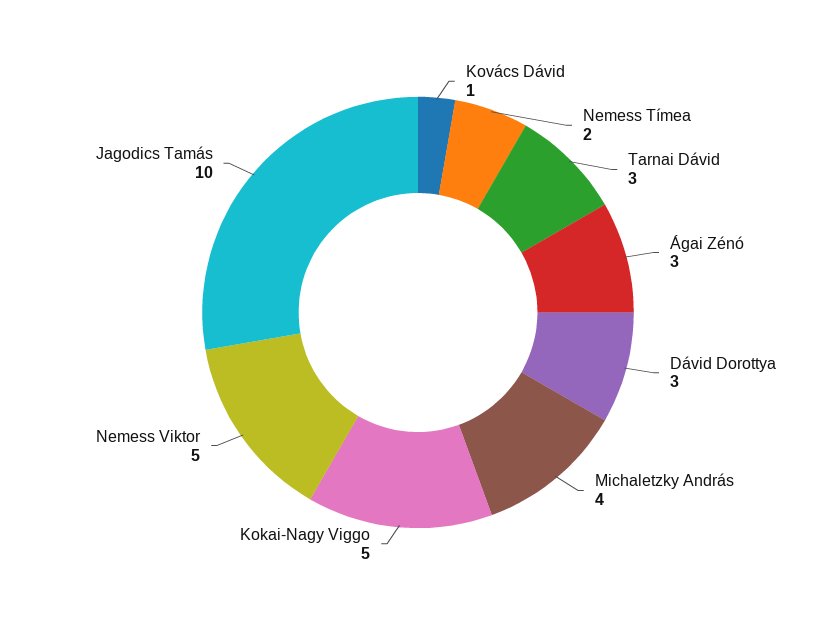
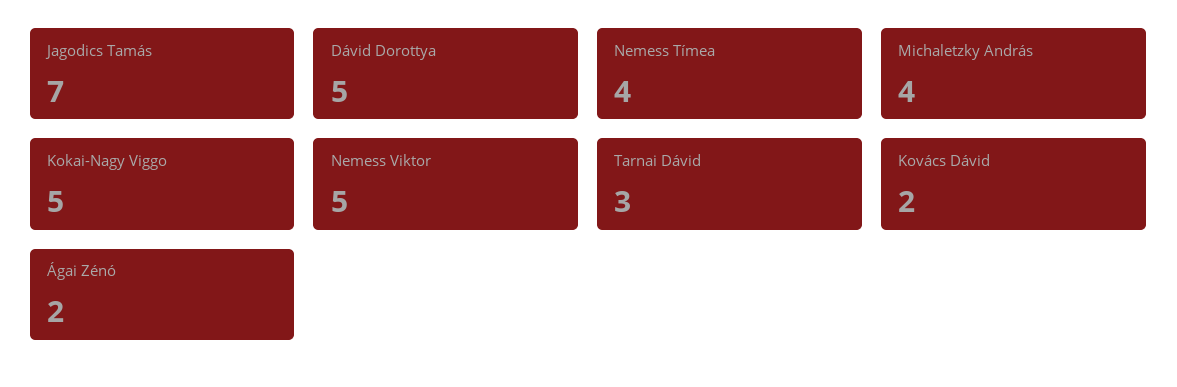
Kovács Dávid: 1 -> 2
Nemess Tímea: 2 -> 4
Ágai Zénó: 3 -> 2
Dávid Dorottya: 3 -> 5
Jagodics Tamás: 10 -> 7

